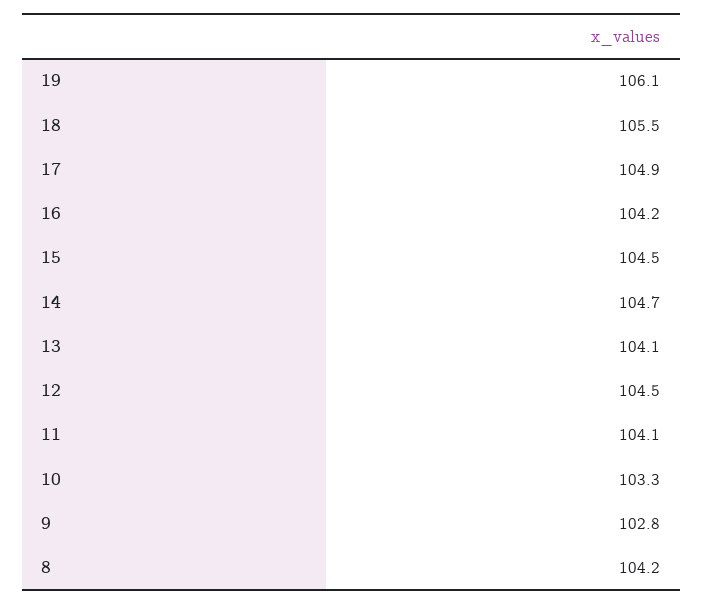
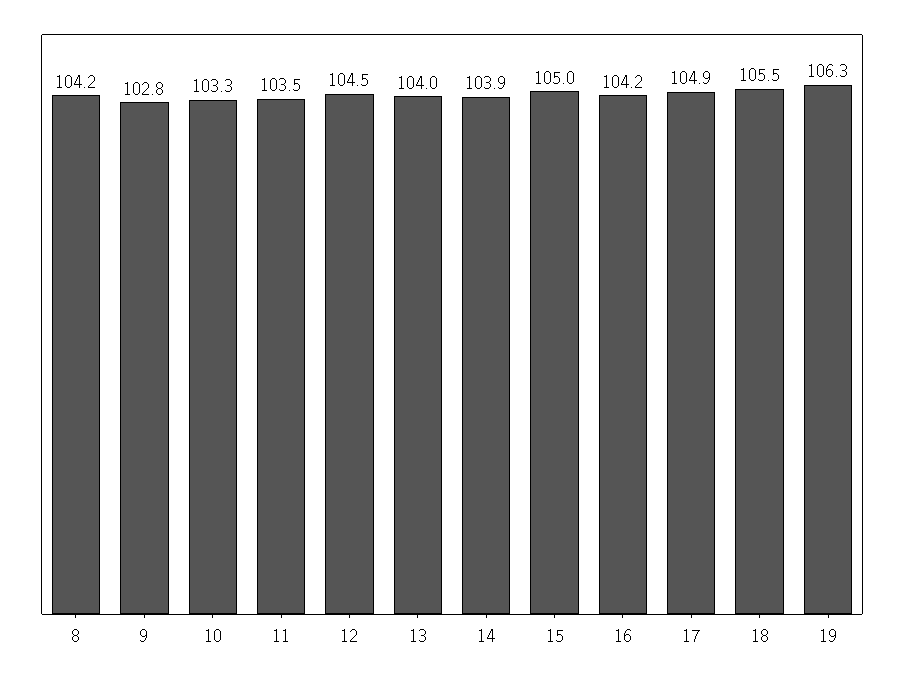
19: 106.1 -> 106.3
15: 104.5 -> 105
14: 104.7 -> 103.9
13: 104.1 -> 104
11: 104.1 -> 103.5

